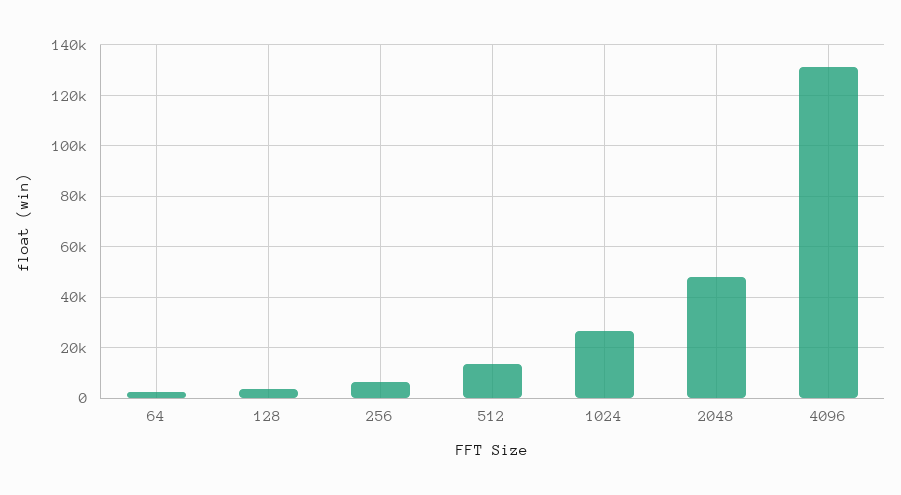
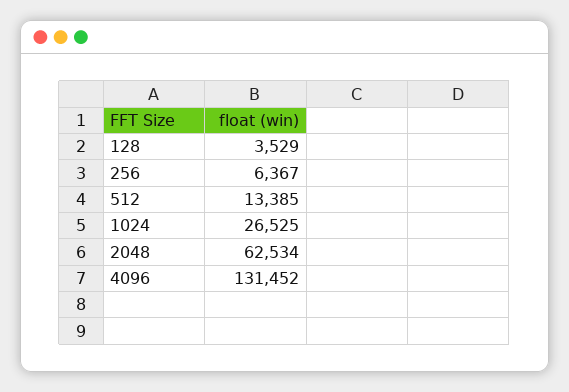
64: 2500 -> none
2048: 47500 -> 62534

